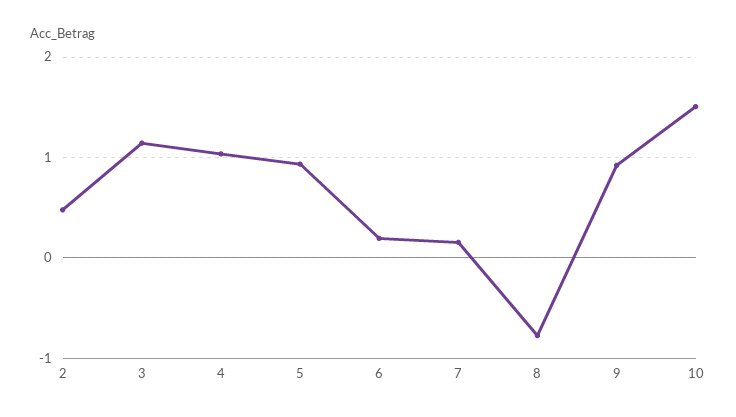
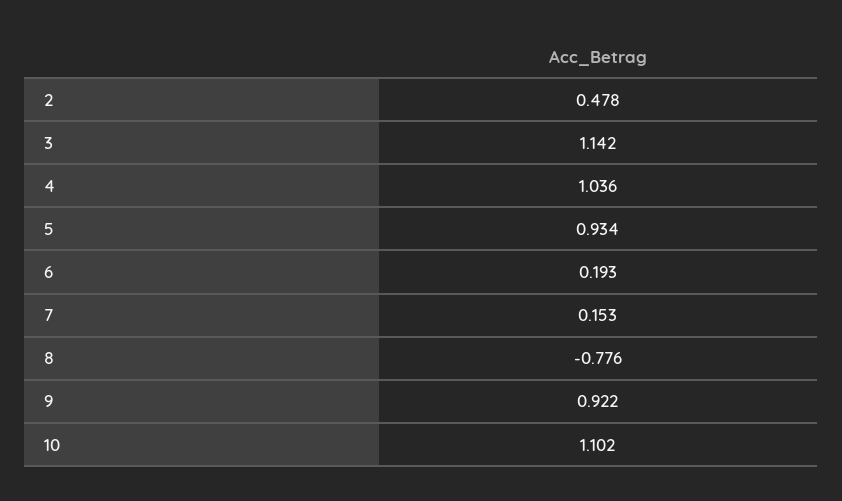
10: 1.5 -> 1.102

